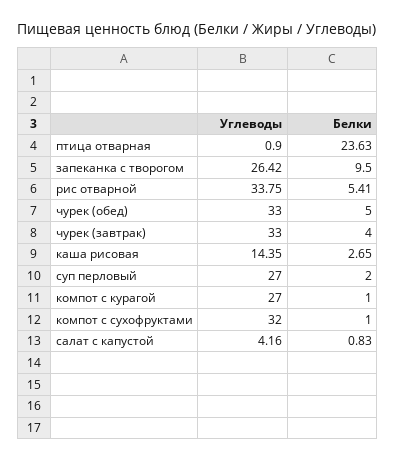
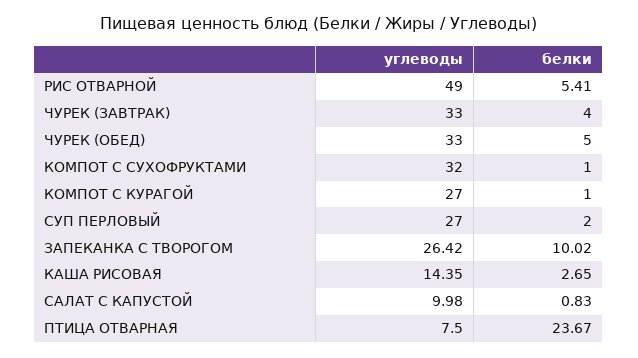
Углеводы, птица отварная: 0.9 -> 7.5
Белки, птица отварная: 23.63 -> 23.67
Белки, запеканка с творогом: 9.5 -> 10.02
Углеводы, рис отварной: 33.75 -> 49
Углеводы, салат с капустой: 4.16 -> 9.98

